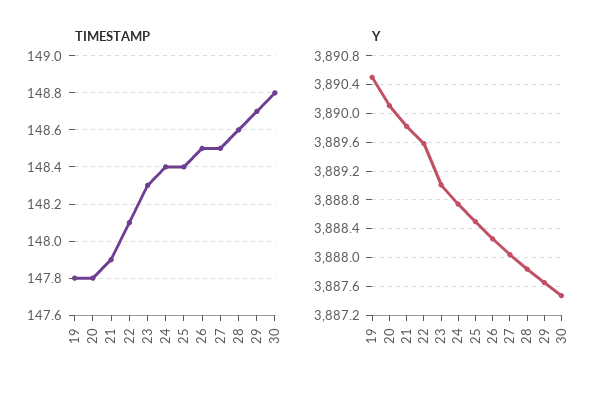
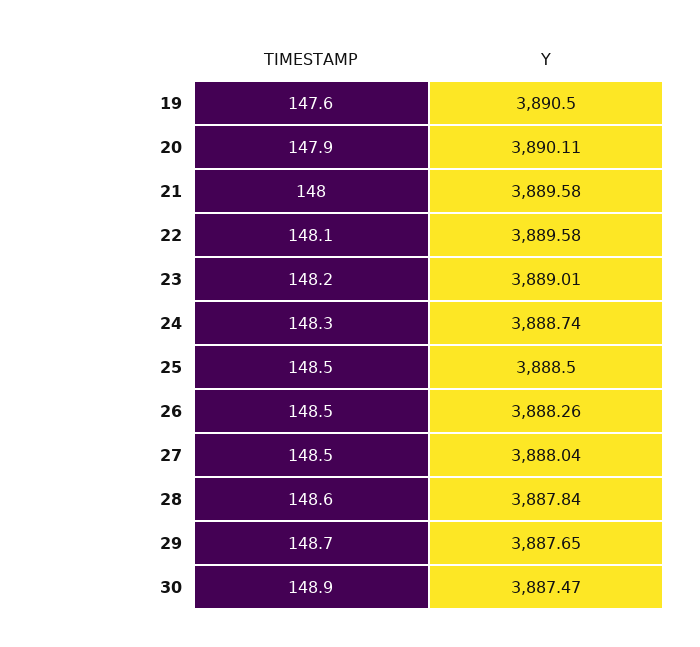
TIMESTAMP, 19: 147.8 -> 147.6
TIMESTAMP, 20: 147.8 -> 147.9
TIMESTAMP, 21: 147.9 -> 148
TIMESTAMP, 23: 148.3 -> 148.2
TIMESTAMP, 24: 148.4 -> 148.3
TIMESTAMP, 25: 148.4 -> 148.5
TIMESTAMP, 30: 148.8 -> 148.9
Y, 21: 3889.8 -> 3889.58

